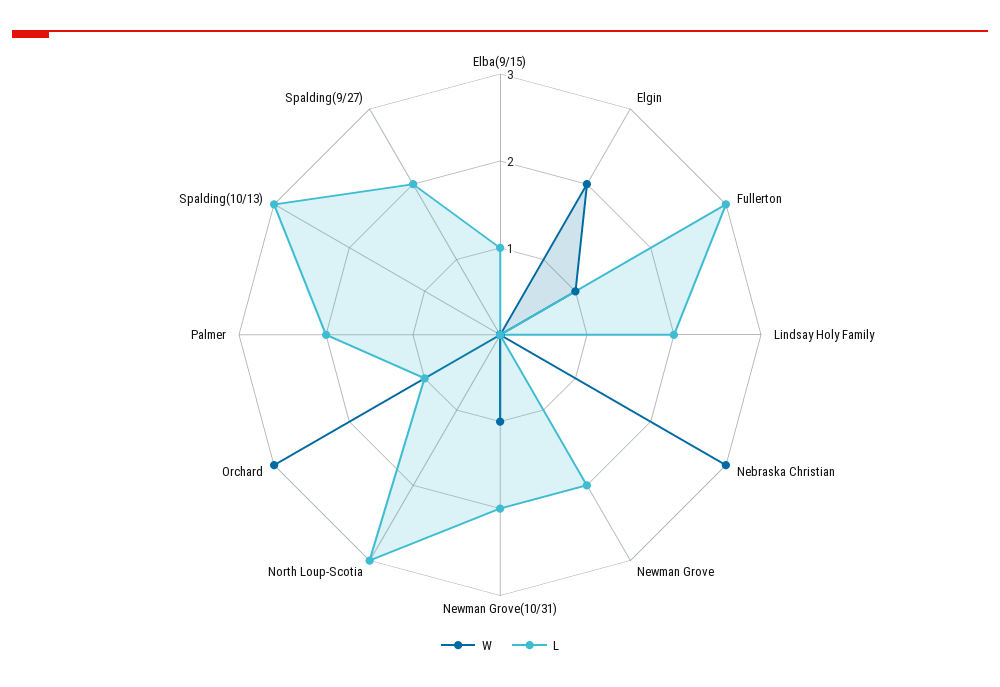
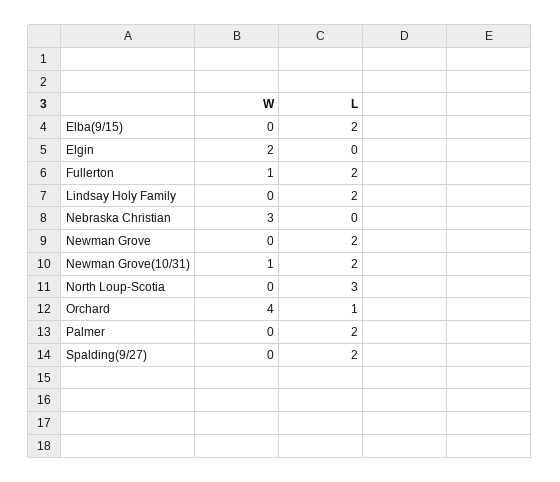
L, Elba(9/15): 1 -> 2
L, Fullerton: 3 -> 2
W, Orchard: 3 -> 4
W, Spalding(10/13): 0 -> none
L, Spalding(10/13): 3 -> none

